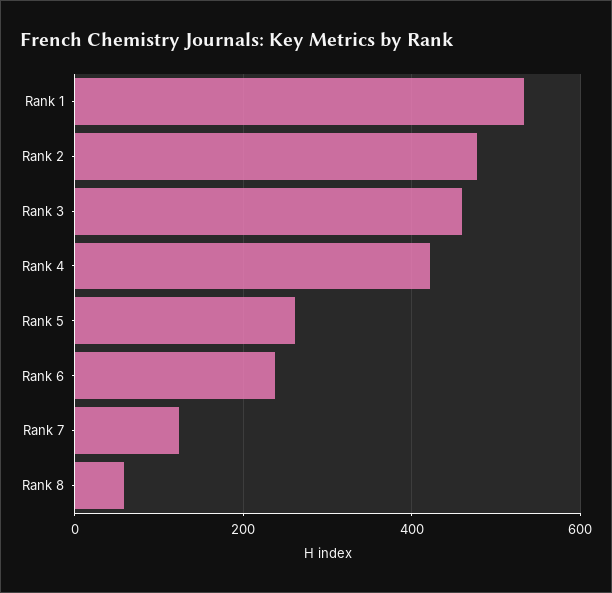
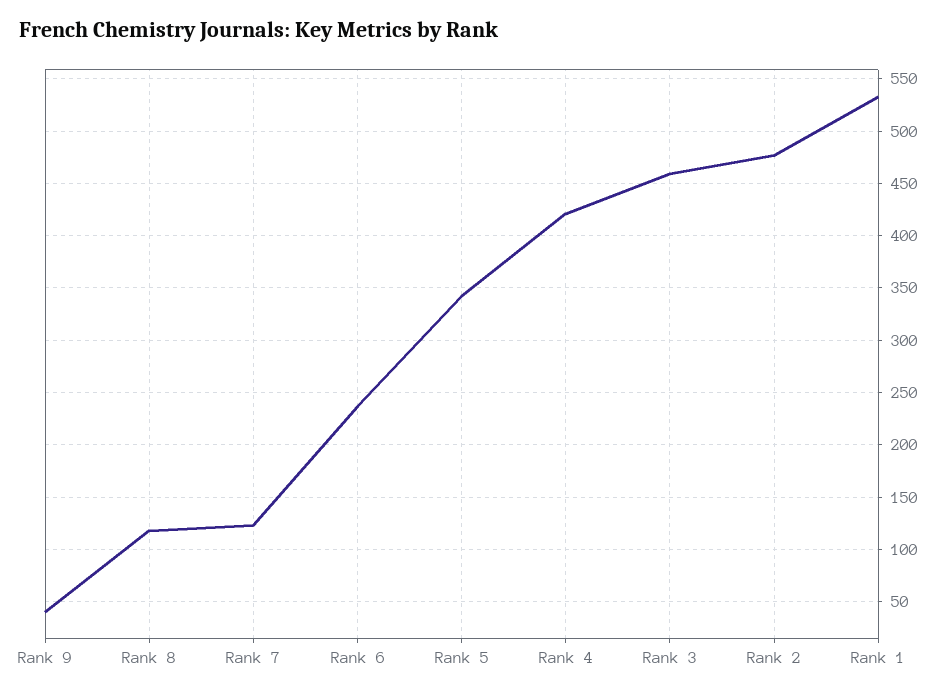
Rank 5: 260 -> 340
Rank 8: 60 -> 120
Rank 9: none -> 40

